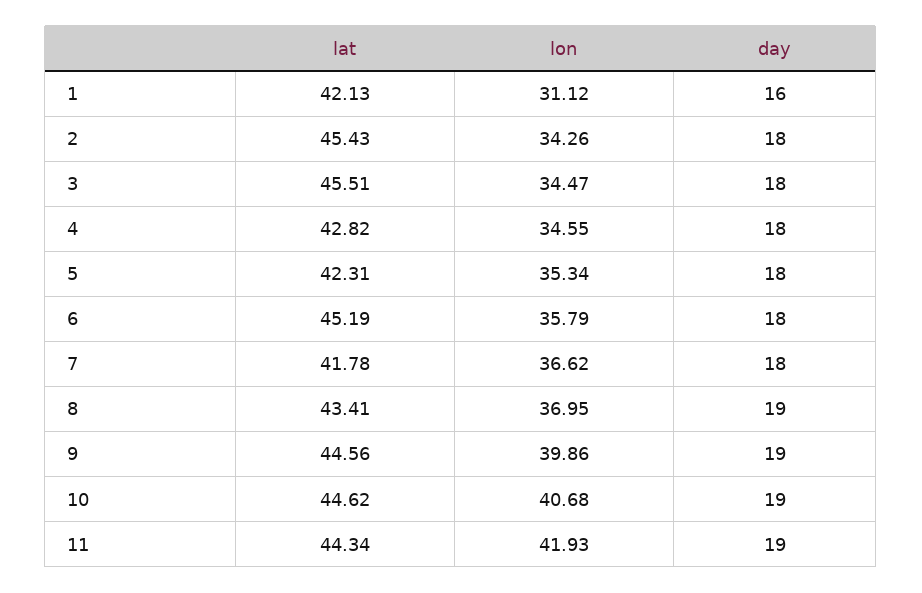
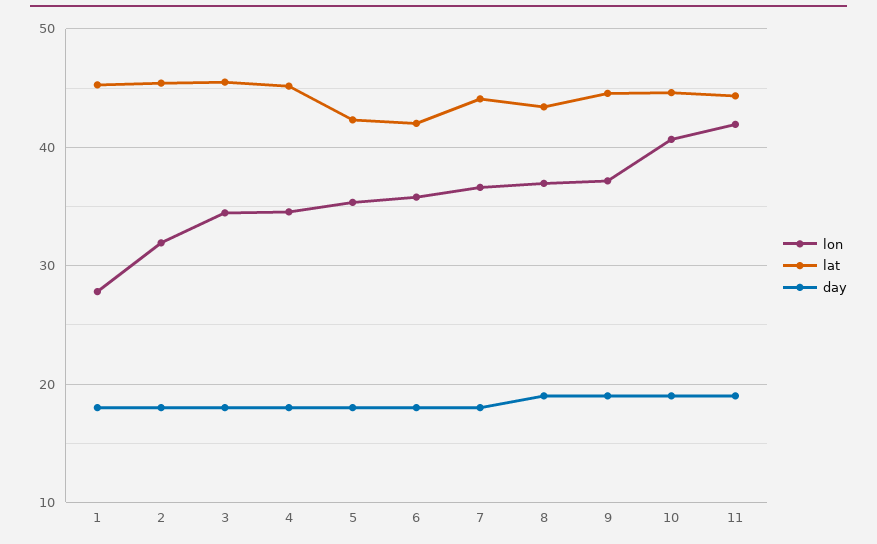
lat, 1: 42.13 -> 45
lon, 1: 31.12 -> 28
day, 1: 16 -> 18
lon, 2: 34.26 -> 32
lat, 4: 42.82 -> 45
lat, 6: 45.19 -> 42
lat, 7: 41.78 -> 44
lon, 9: 39.86 -> 37

